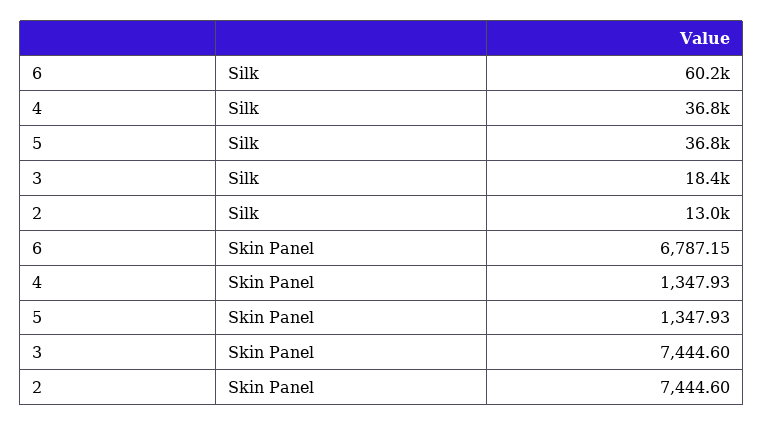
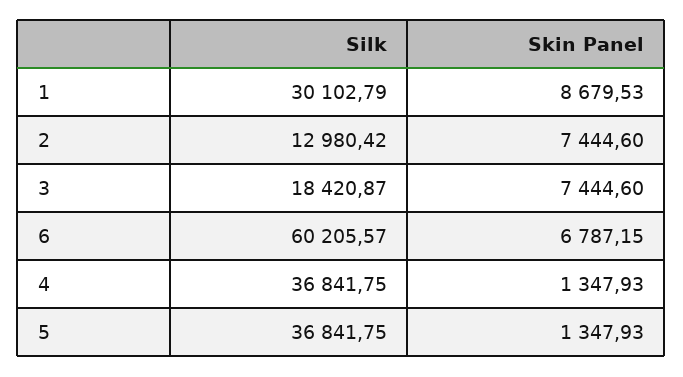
1, Silk: none -> 30102.79
1, Skin Panel: none -> 8679.53

